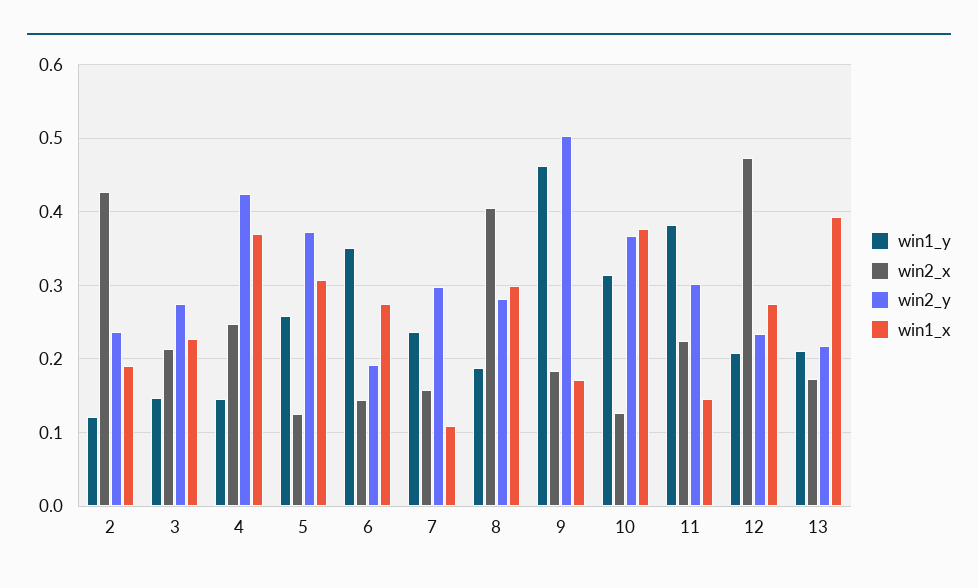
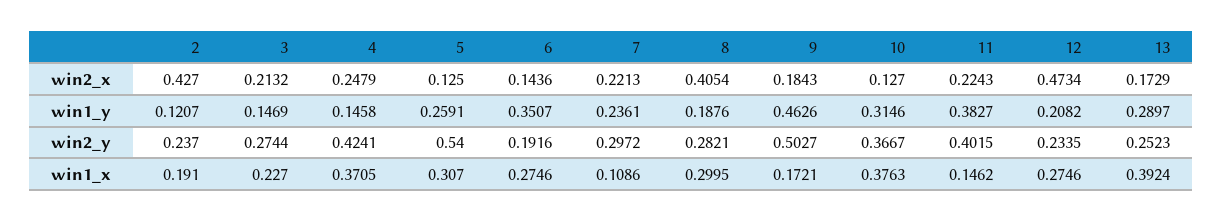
win2_y, 5: 0.37 -> 0.54
win2_x, 7: 0.16 -> 0.2213
win2_y, 11: 0.3 -> 0.4015
win1_y, 13: 0.21 -> 0.2897
win2_y, 13: 0.22 -> 0.2523

